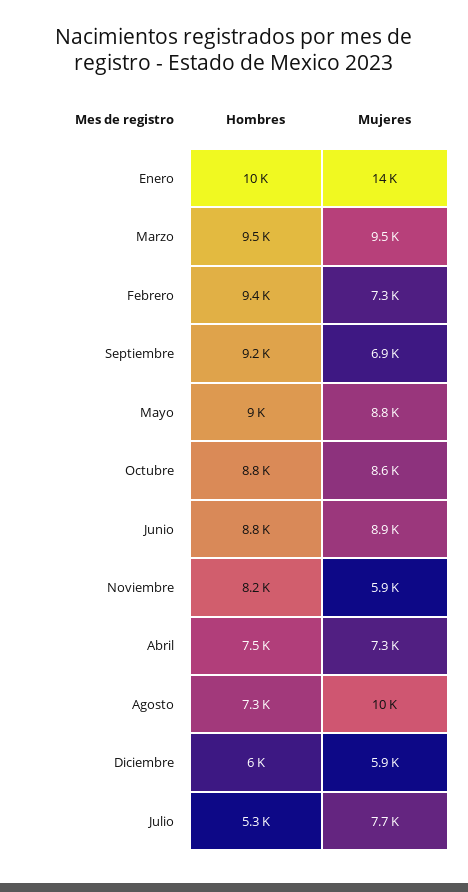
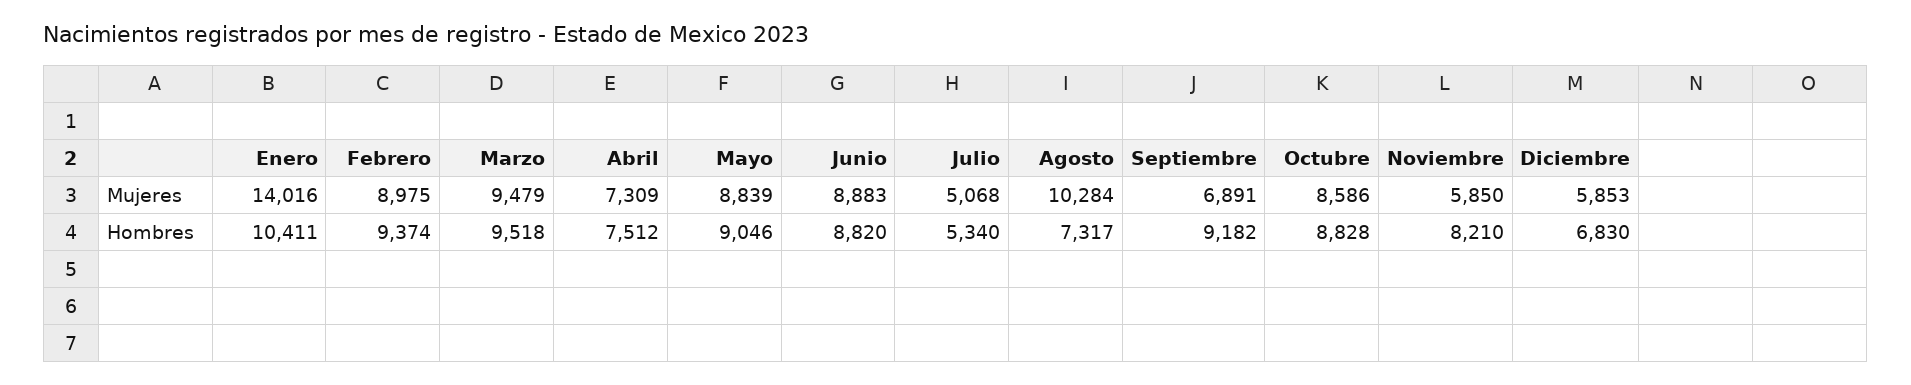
Mujeres, Febrero: 7300 -> 8975
Hombres, Diciembre: 6000 -> 6830
Mujeres, Julio: 7700 -> 5068

